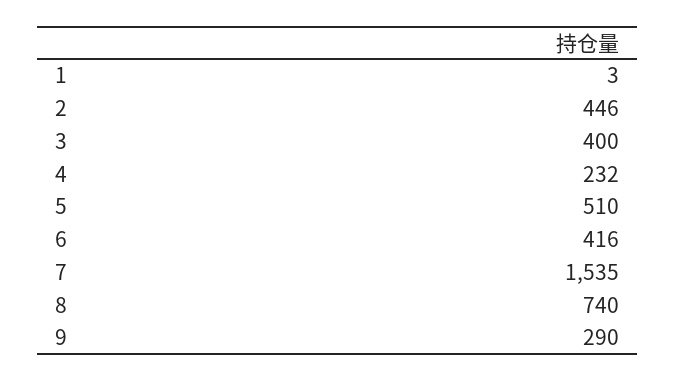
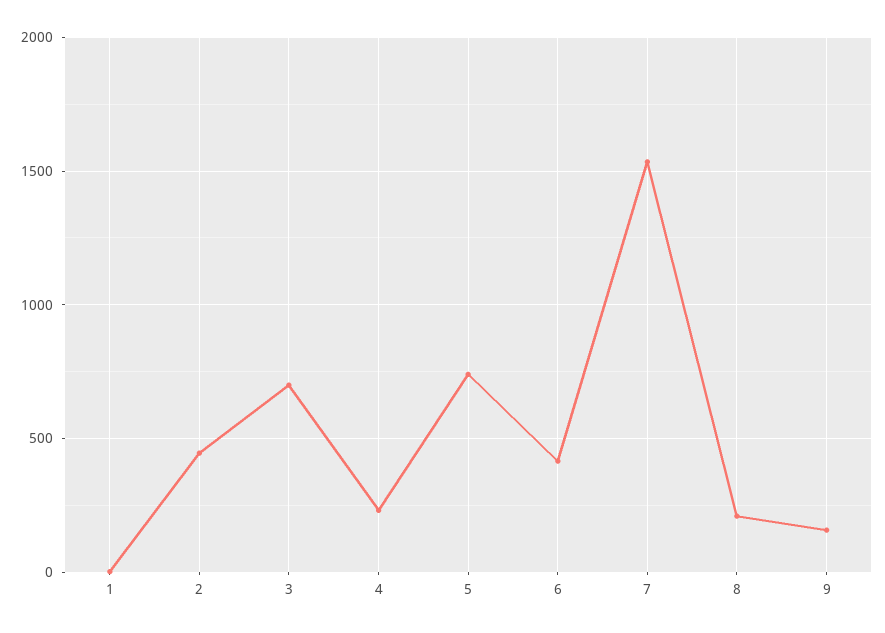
3: 400 -> 700
5: 510 -> 750
8: 740 -> 200
9: 290 -> 150

